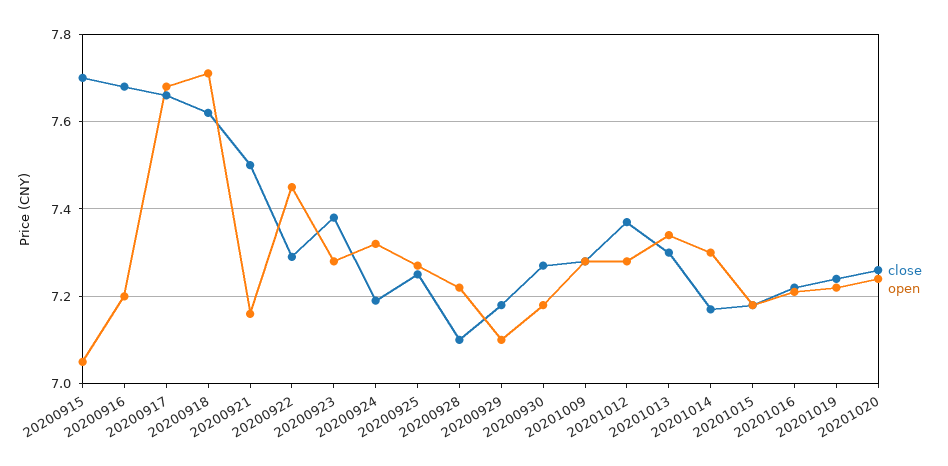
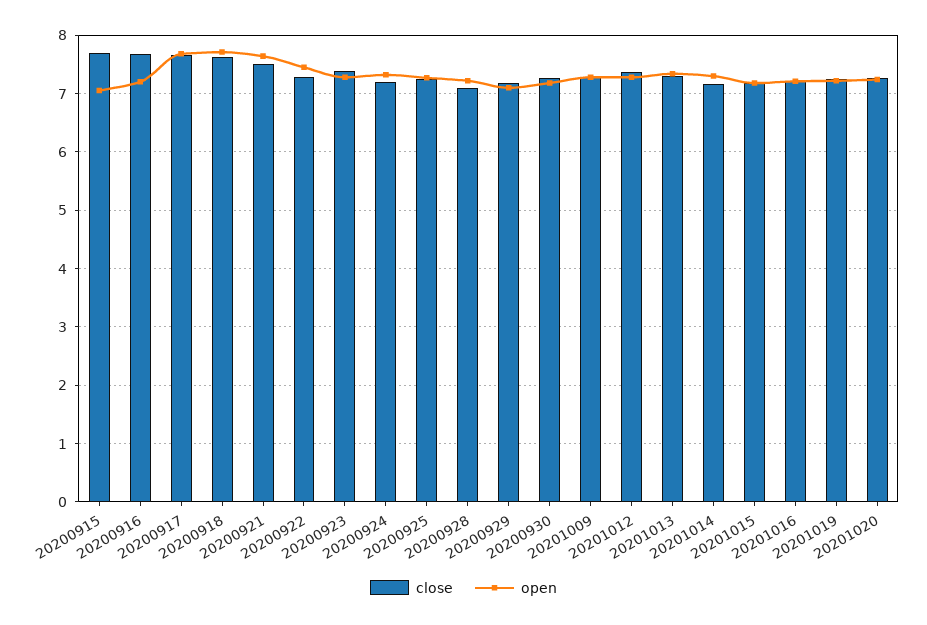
open, 20200921: 7.15 -> 7.6

